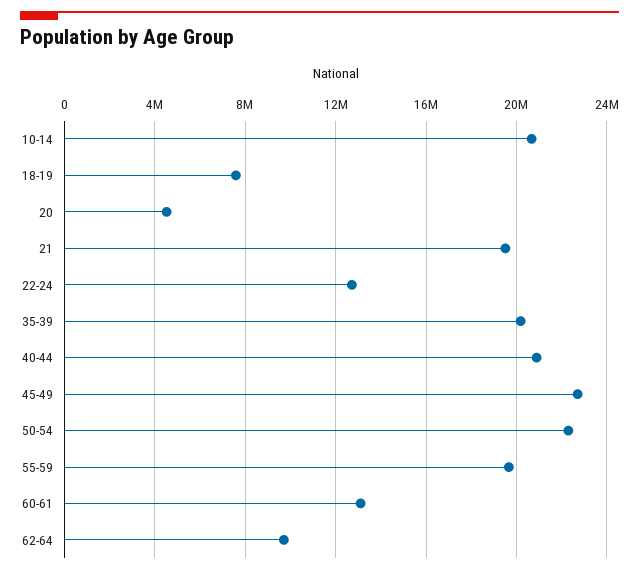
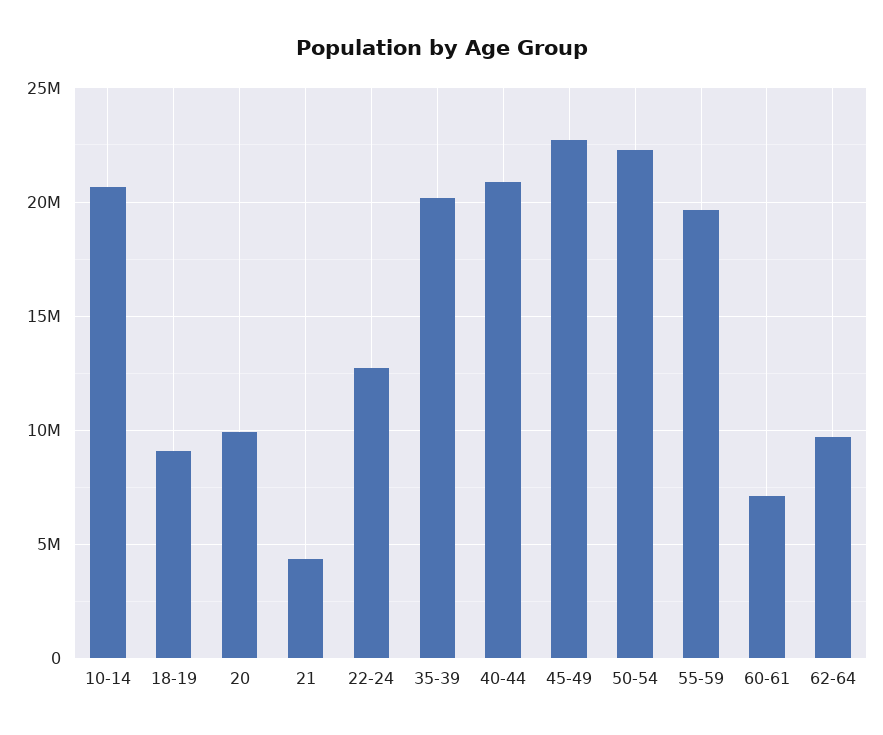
18-19: 7500000 -> 9000000
20: 4500000 -> 10000000
21: 19500000 -> 4500000
60-61: 13000000 -> 7000000

